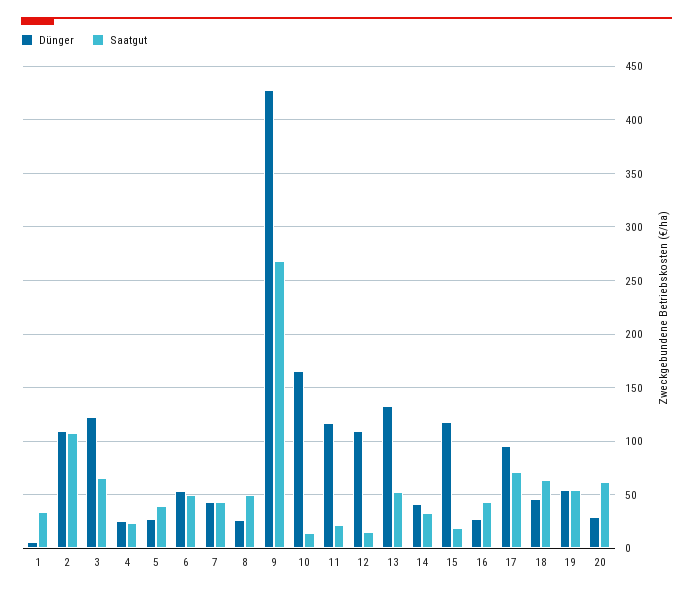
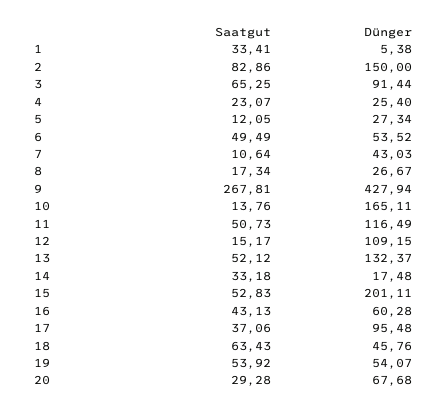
Dünger, 2: 110 -> 150
Saatgut, 2: 110 -> 82.86
Dünger, 3: 120 -> 91.44
Saatgut, 5: 40 -> 12.05
Saatgut, 7: 40 -> 10.64
Saatgut, 8: 50 -> 17.34
Saatgut, 11: 20 -> 50.73
Dünger, 14: 40 -> 17.48
Dünger, 15: 120 -> 201.11
Saatgut, 15: 20 -> 52.83
Dünger, 16: 30 -> 60.28
Saatgut, 17: 70 -> 37.06
Dünger, 20: 30 -> 67.68
Saatgut, 20: 60 -> 29.28

